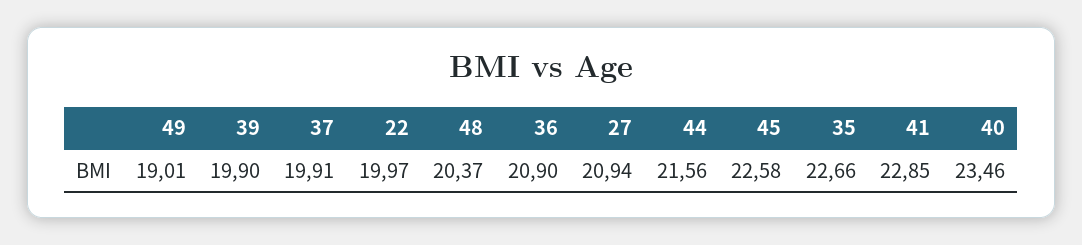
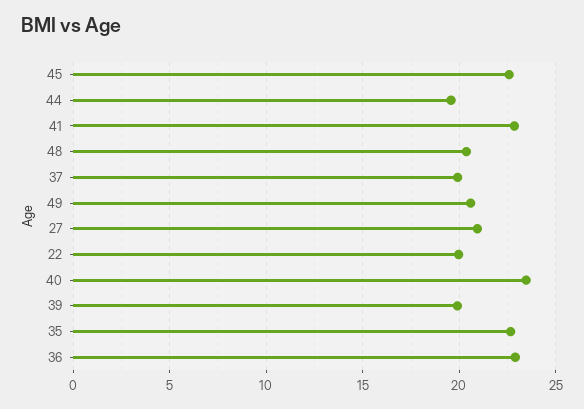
49: 19.01 -> 20.5
36: 20.9 -> 23
44: 21.56 -> 19.5

